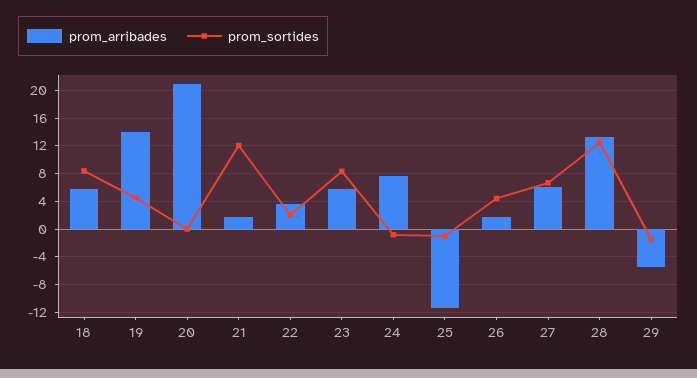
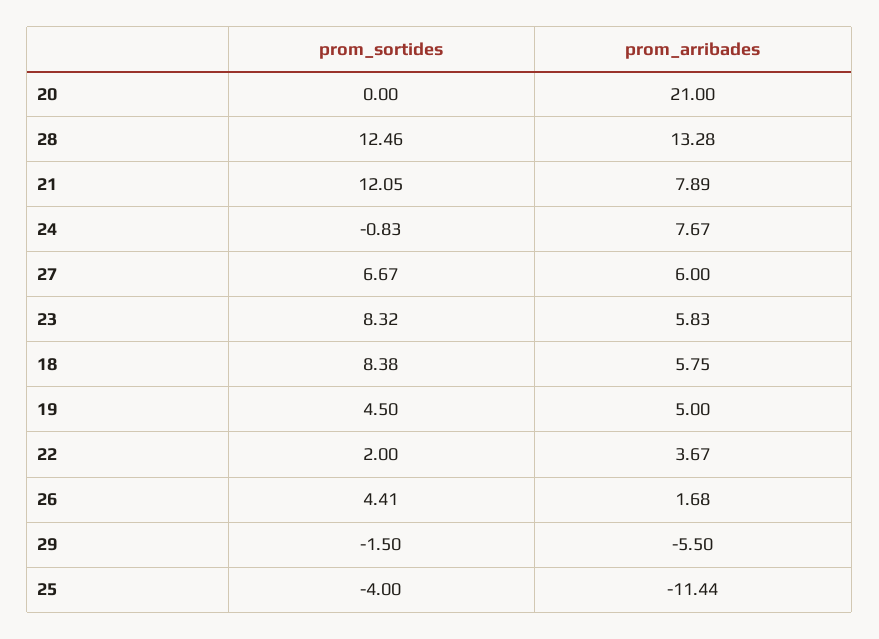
prom_arribades, 19: 14 -> 5
prom_arribades, 21: 2 -> 7.89
prom_sortides, 25: -1 -> -4

